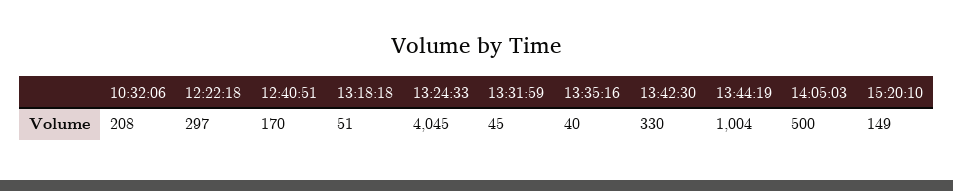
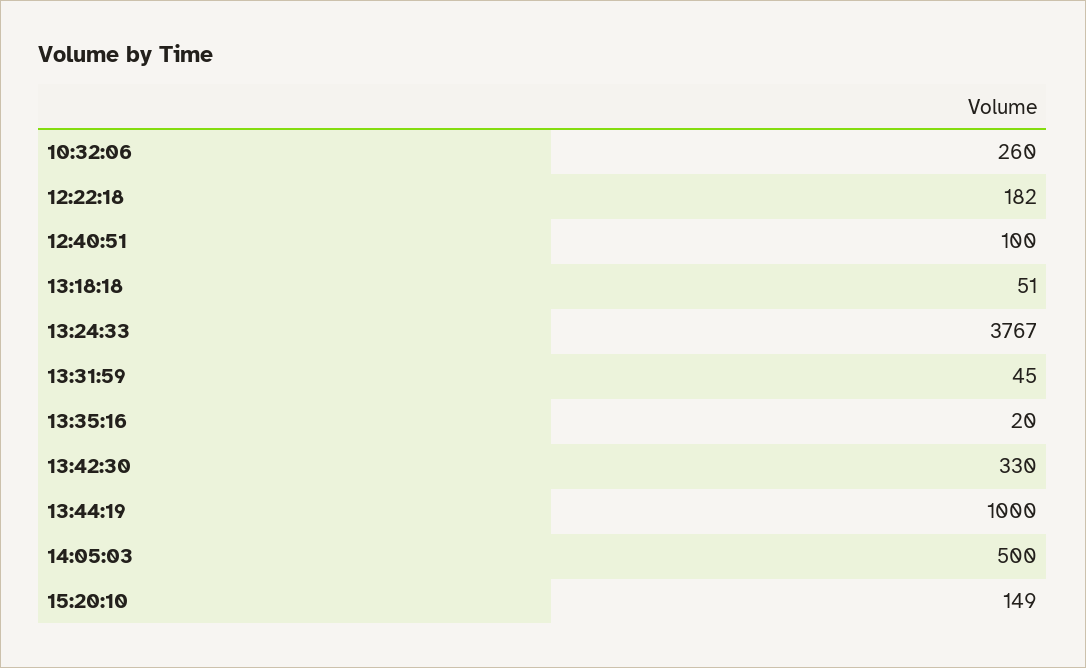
10:32:06: 208 -> 260
12:22:18: 297 -> 182
12:40:51: 170 -> 100
13:24:33: 4045 -> 3767
13:35:16: 40 -> 20
13:44:19: 1004 -> 1000

